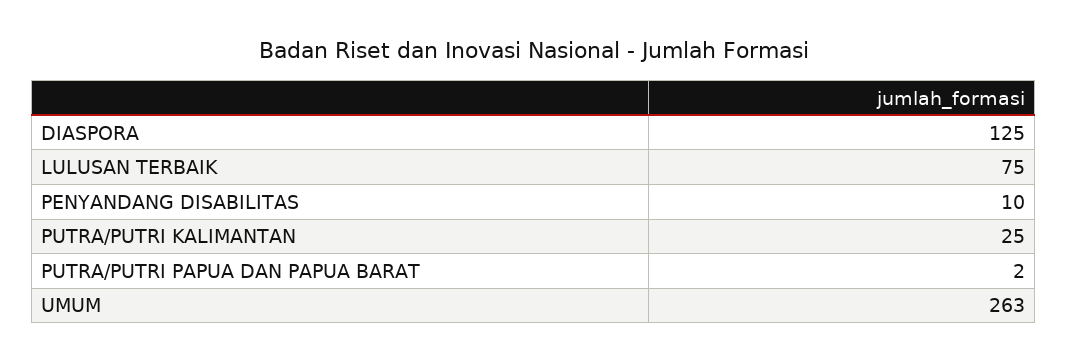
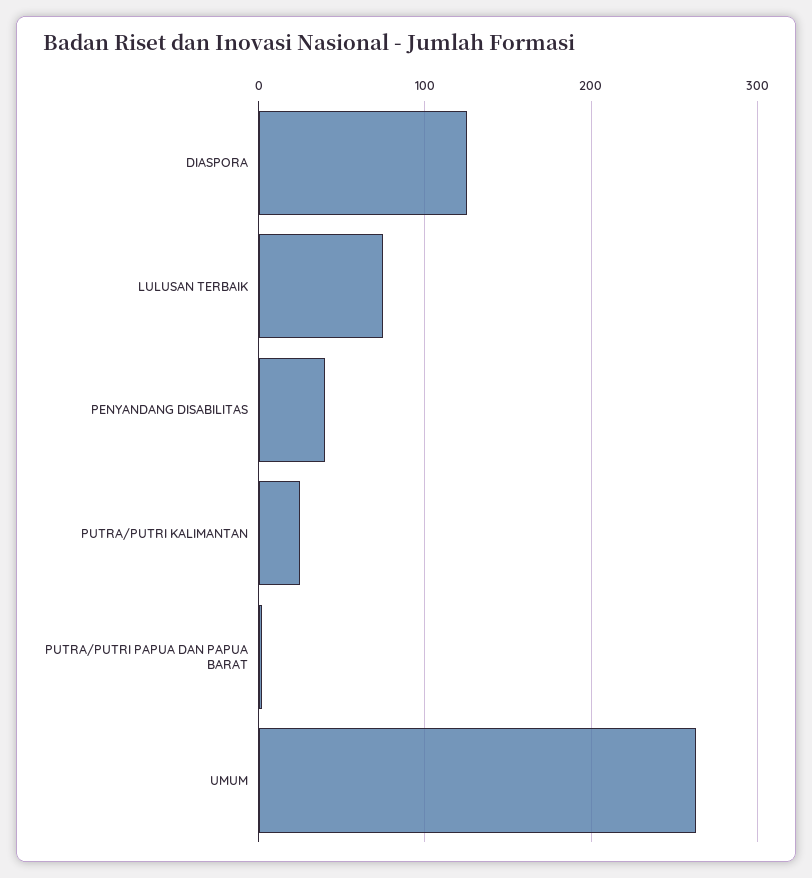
PENYANDANG DISABILITAS: 10 -> 40

